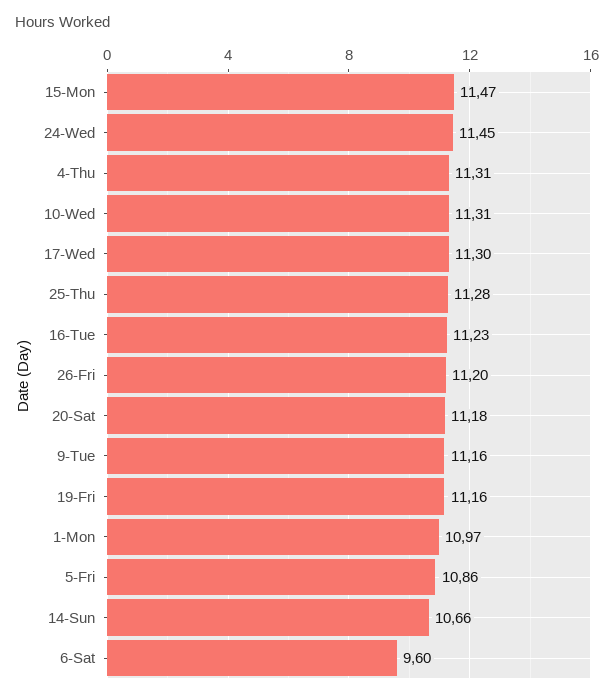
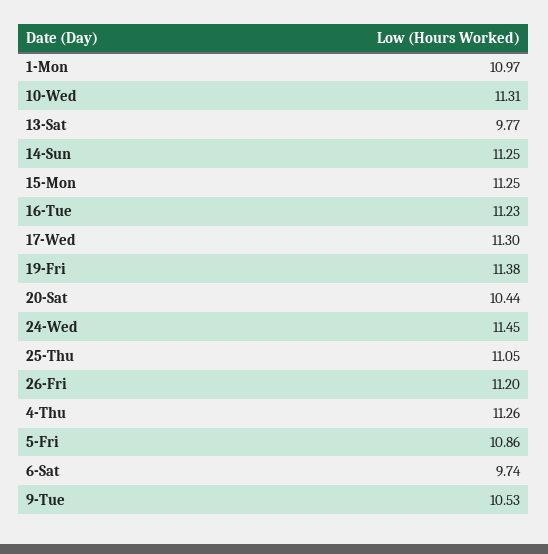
15-Mon: 11.47 -> 11.25
4-Thu: 11.31 -> 11.26
25-Thu: 11.28 -> 11.05
20-Sat: 11.18 -> 10.44
9-Tue: 11.16 -> 10.53
19-Fri: 11.16 -> 11.38
14-Sun: 10.66 -> 11.25
6-Sat: 9.6 -> 9.74
13-Sat: none -> 9.77

